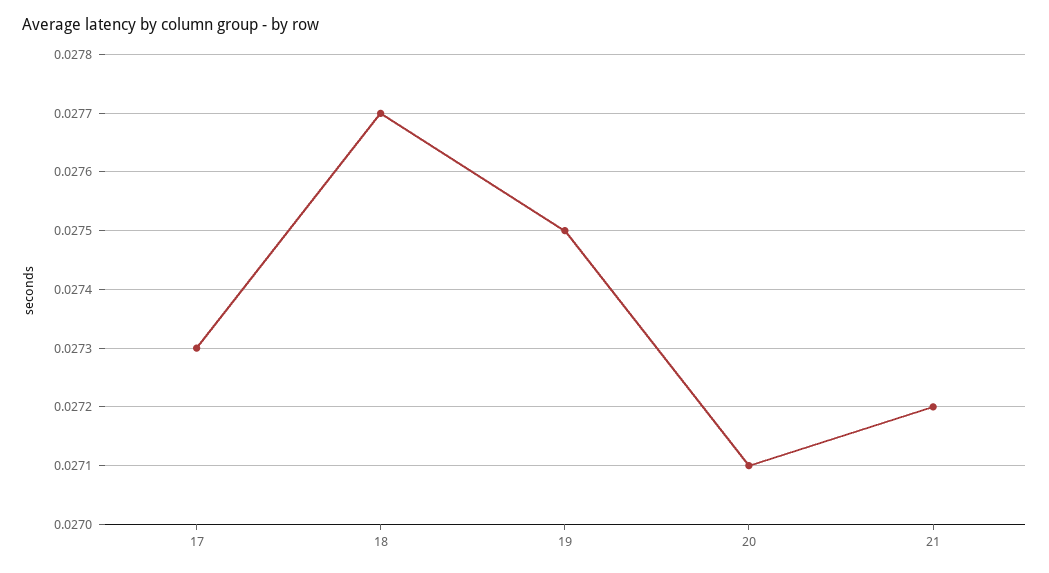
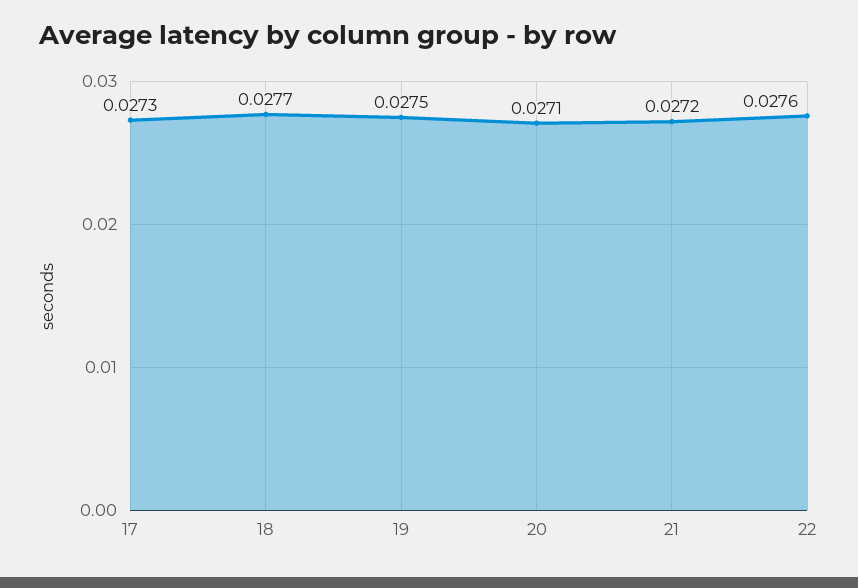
22: none -> 0.0276

